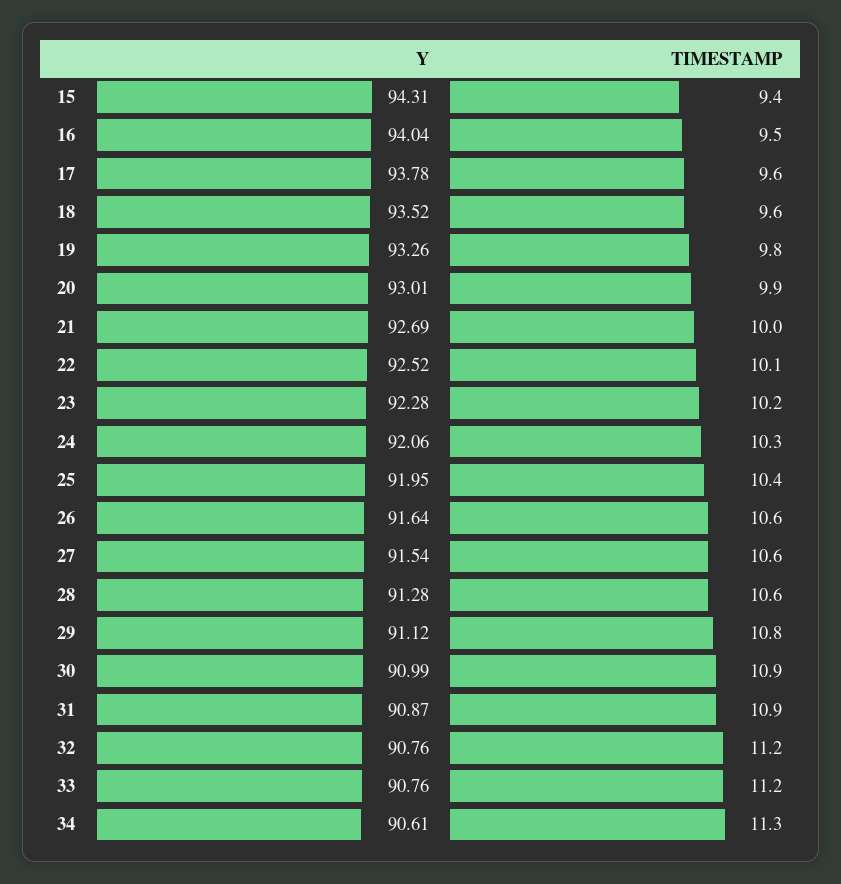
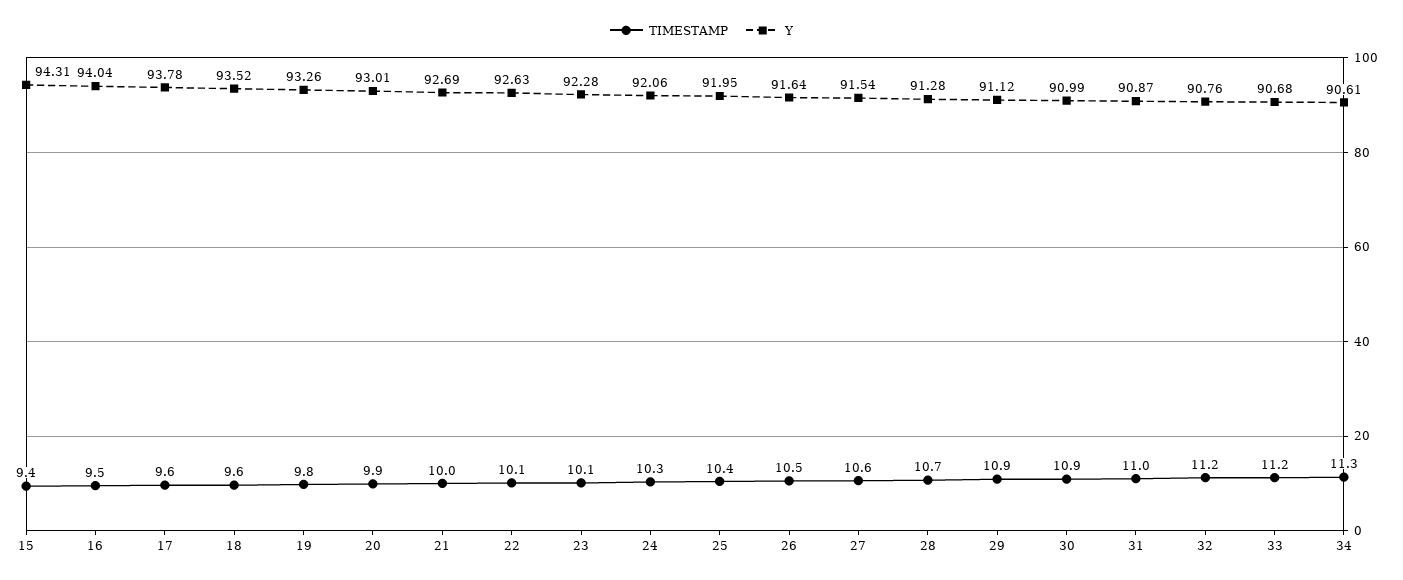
Y, 22: 92.52 -> 92.63
TIMESTAMP, 23: 10.2 -> 10.1
TIMESTAMP, 26: 10.6 -> 10.5
TIMESTAMP, 28: 10.6 -> 10.7
TIMESTAMP, 29: 10.8 -> 10.9
TIMESTAMP, 31: 10.9 -> 11
Y, 33: 90.76 -> 90.68

